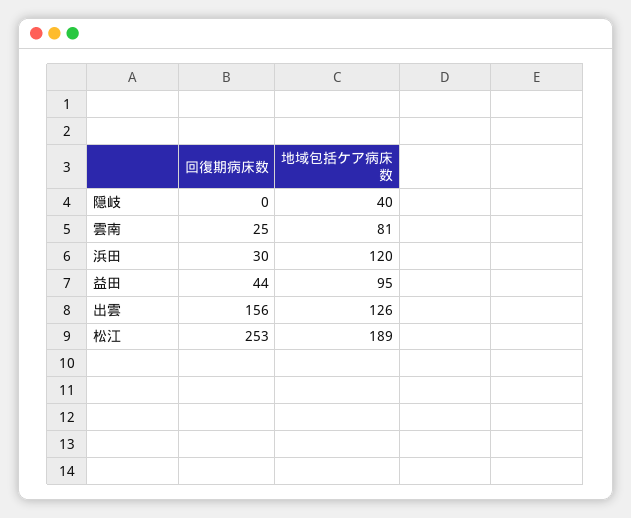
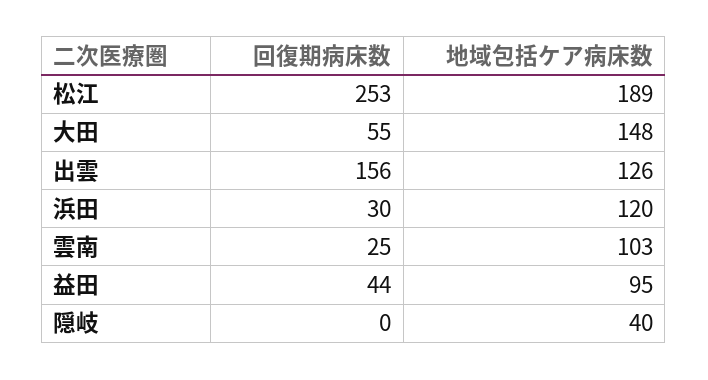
地域包括ケア病床数, 雲南: 81 -> 103
回復期病床数, 大田: none -> 55
地域包括ケア病床数, 大田: none -> 148

